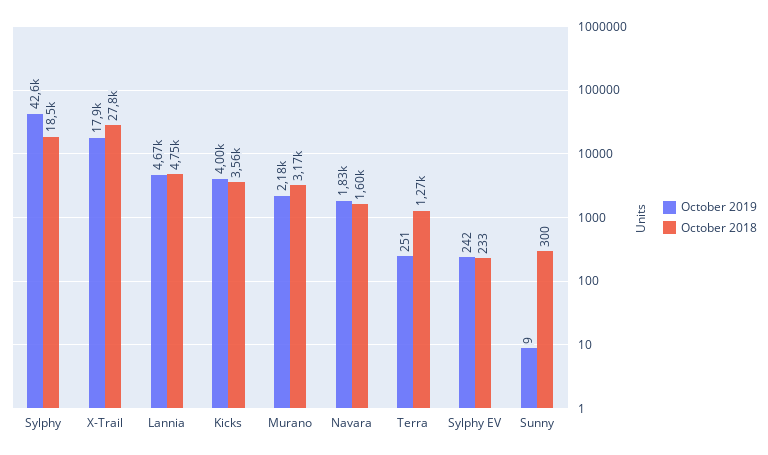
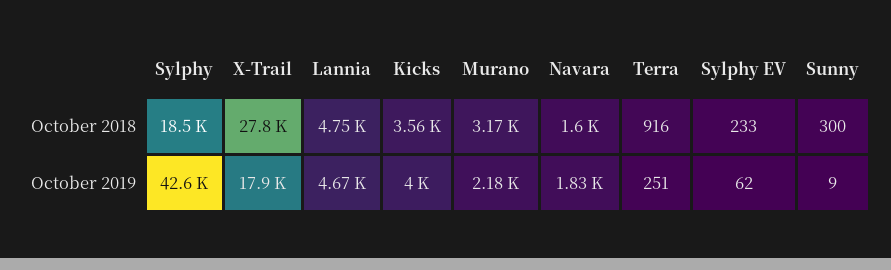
October 2018, Terra: 1270 -> 916
October 2019, Sylphy EV: 242 -> 62

